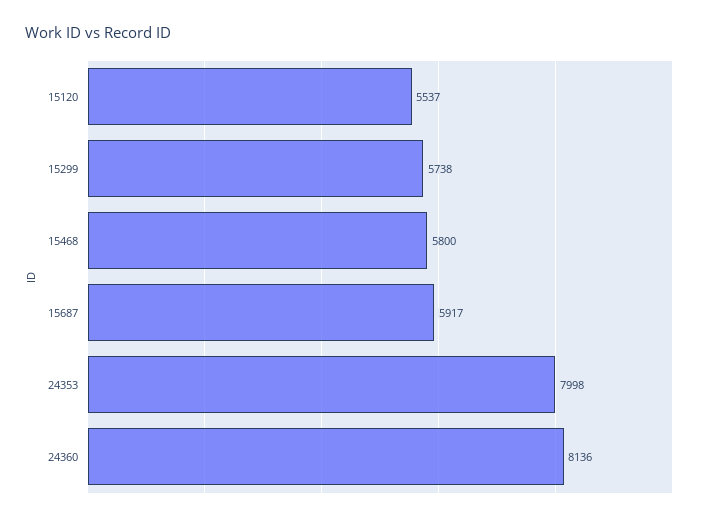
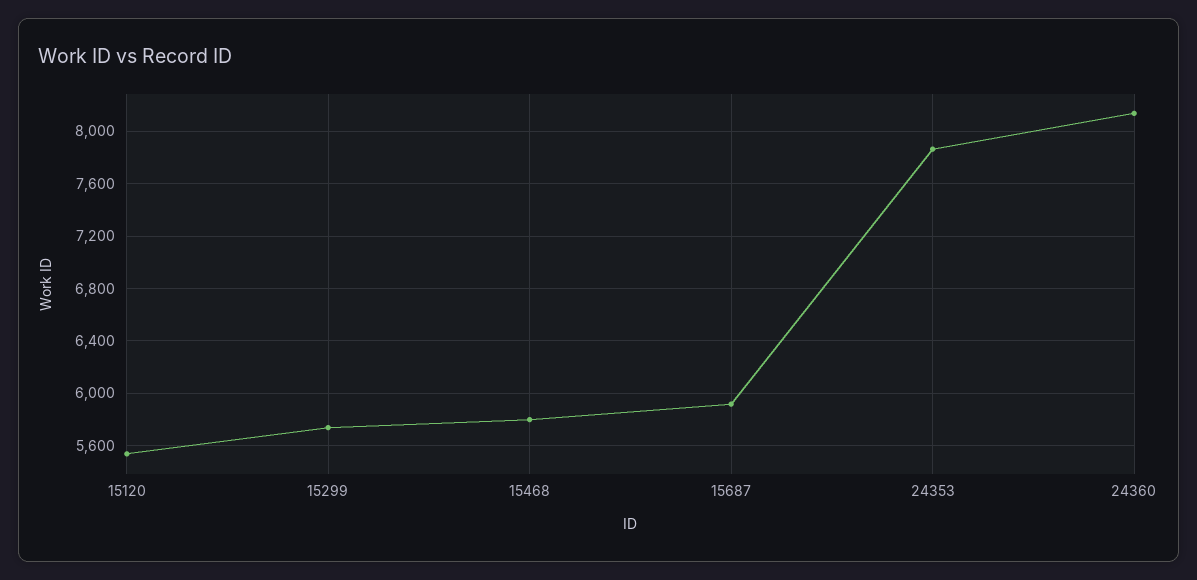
24353: 7998 -> 7850

